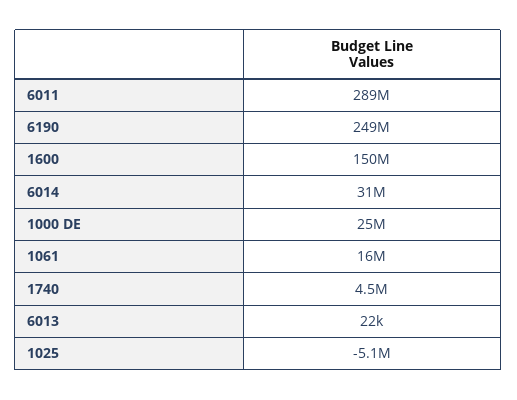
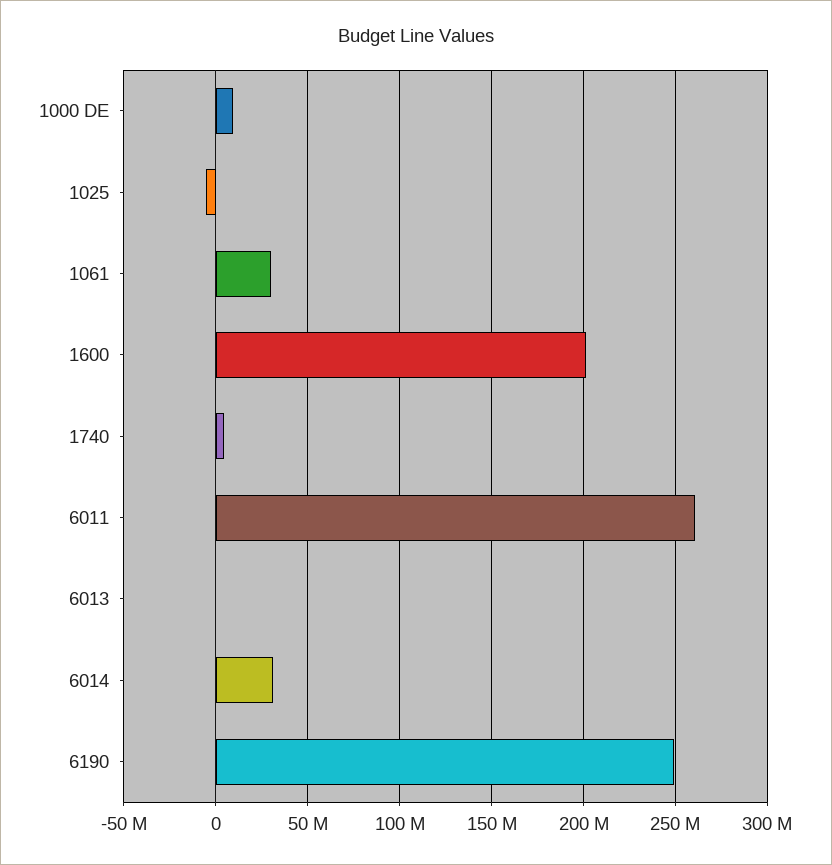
6011: 289000000 -> 260000000
1600: 150000000 -> 200000000
1000 DE: 25000000 -> 10000000
1061: 16000000 -> 30000000

